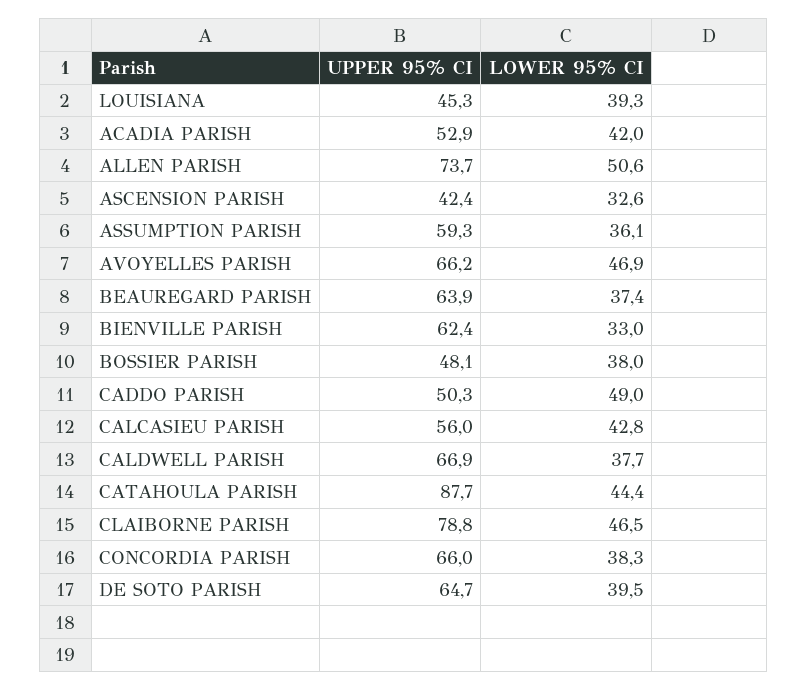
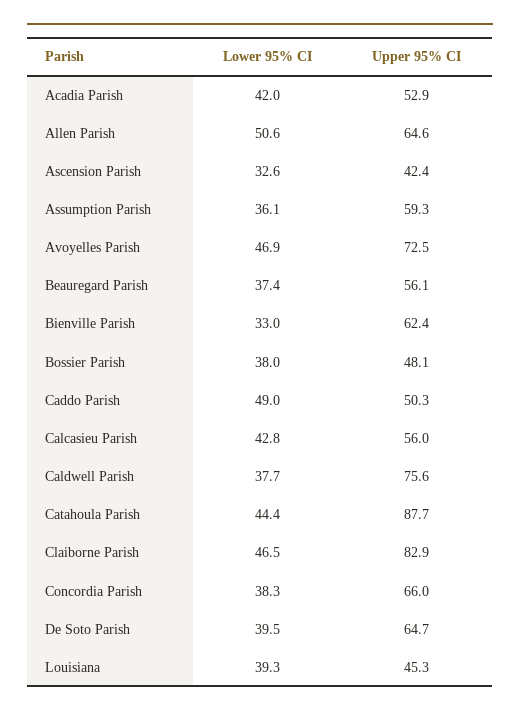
UPPER 95% CI, ALLEN PARISH: 73.7 -> 64.6
UPPER 95% CI, AVOYELLES PARISH: 66.2 -> 72.5
UPPER 95% CI, BEAUREGARD PARISH: 63.9 -> 56.1
UPPER 95% CI, CALDWELL PARISH: 66.9 -> 75.6
UPPER 95% CI, CLAIBORNE PARISH: 78.8 -> 82.9

